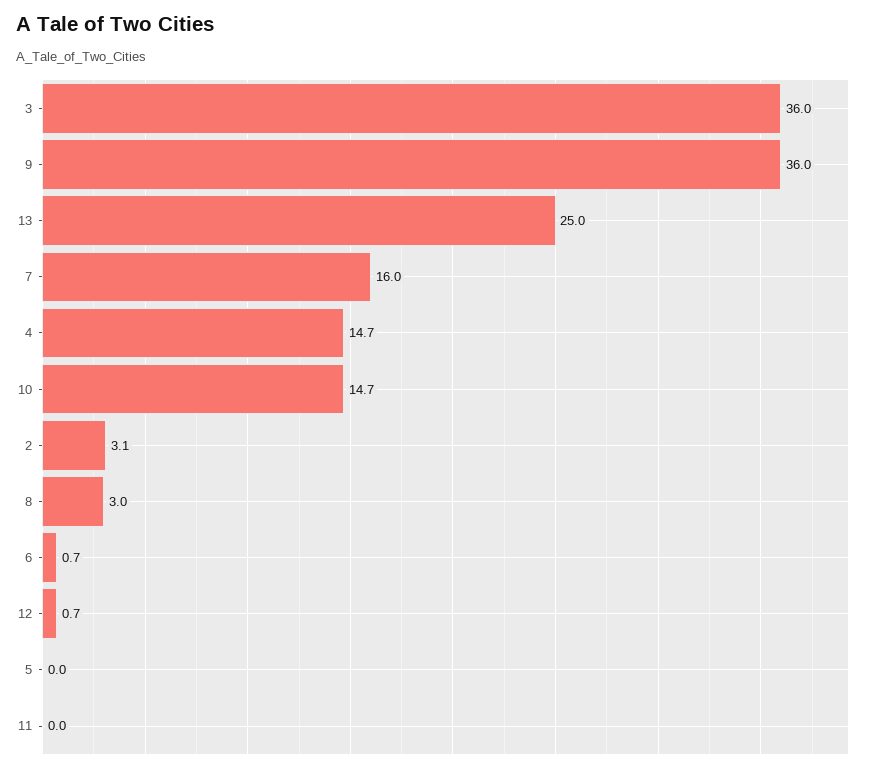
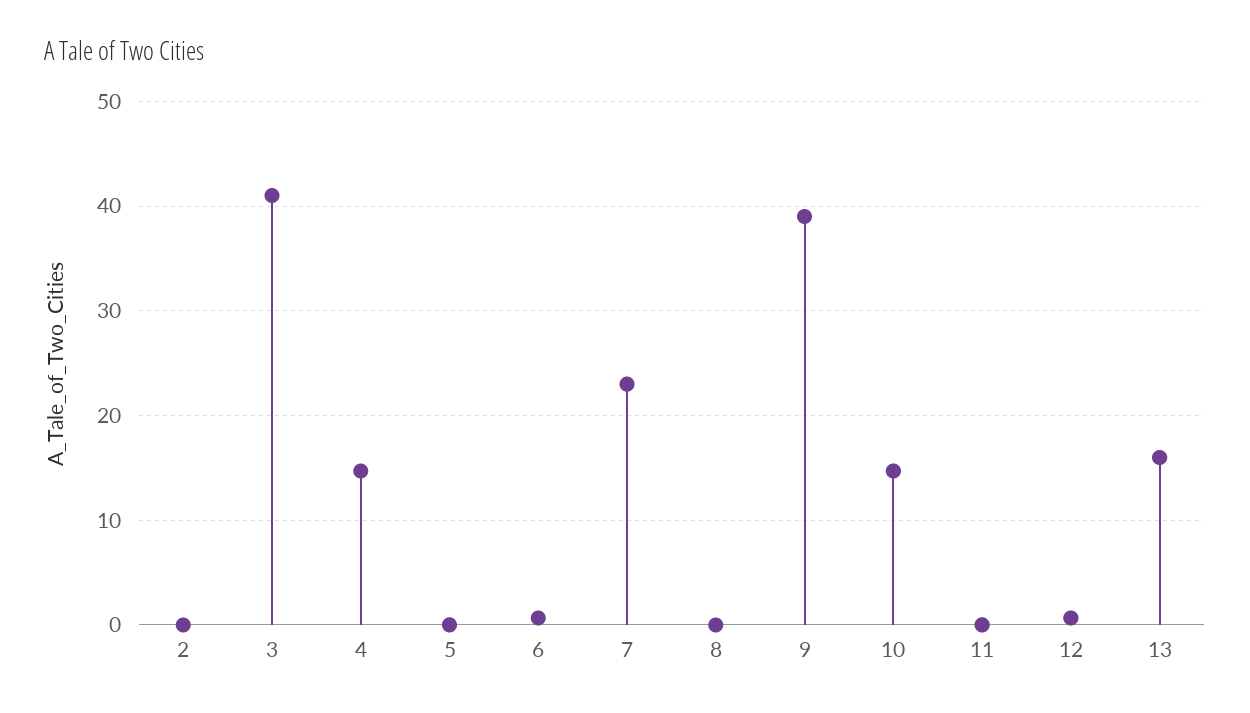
3: 36 -> 41
9: 36 -> 39
13: 25 -> 16
7: 16 -> 23
2: 3.1 -> 0
8: 3 -> 0

